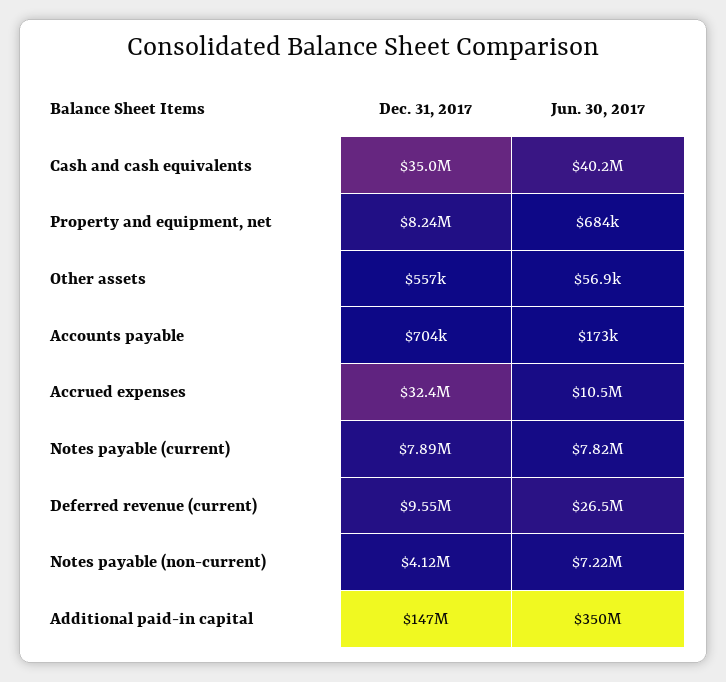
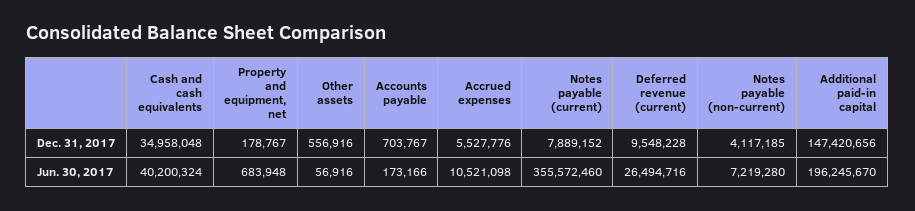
Dec. 31, 2017, Property and equipment, net: 8240000 -> 178767
Dec. 31, 2017, Accrued expenses: 32400000 -> 5527776
Jun. 30, 2017, Notes payable (current): 7820000 -> 355572460
Jun. 30, 2017, Additional paid-in capital: 350000000 -> 196245670

